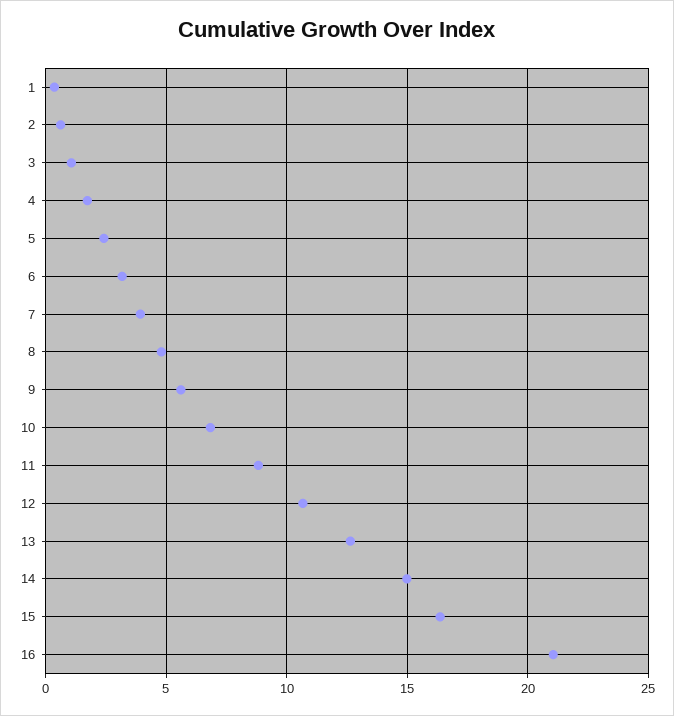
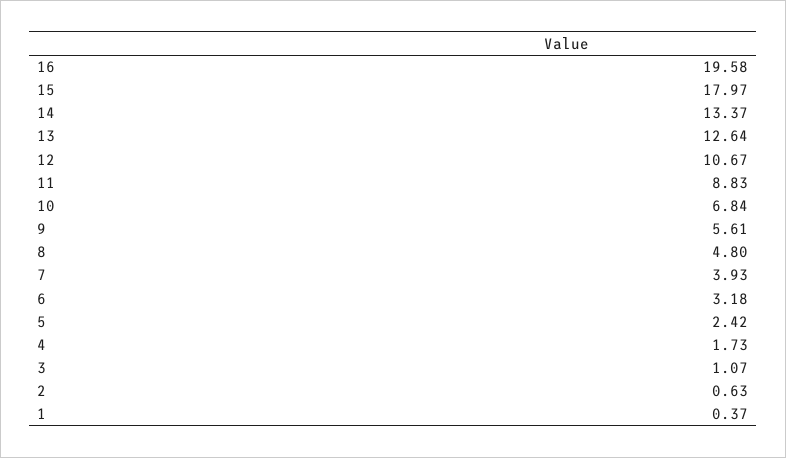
14: 15 -> 13.37
15: 16.5 -> 17.97
16: 21 -> 19.58

